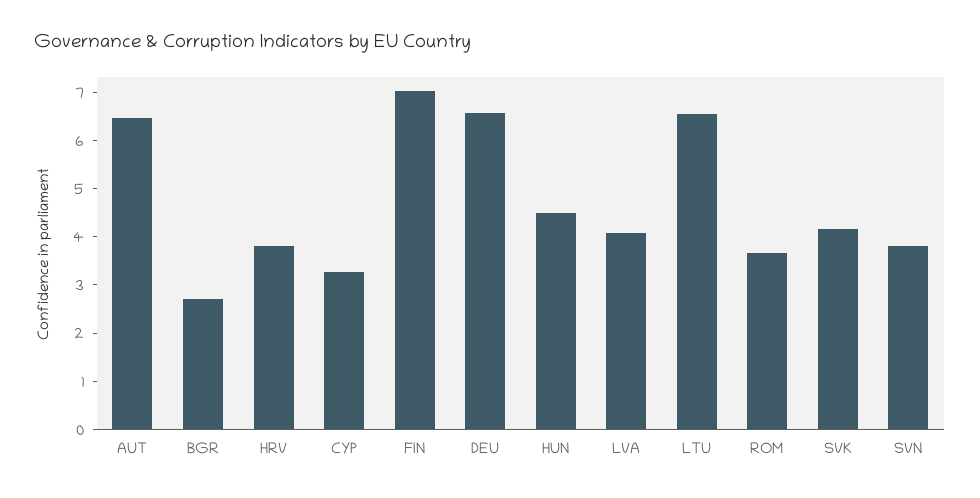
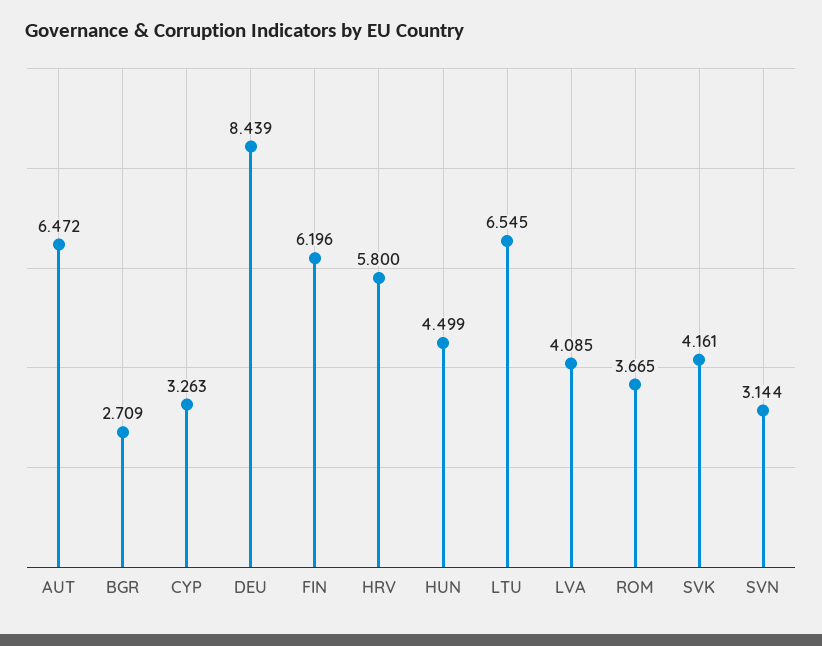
HRV: 3.8 -> 5.8
FIN: 7 -> 6.196
DEU: 6.6 -> 8.439
SVN: 3.8 -> 3.144

